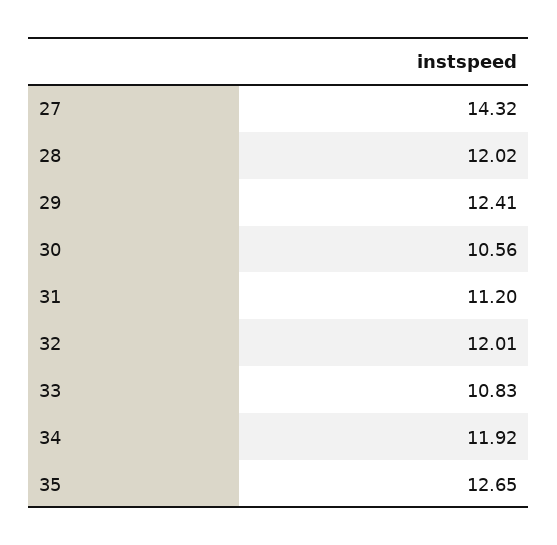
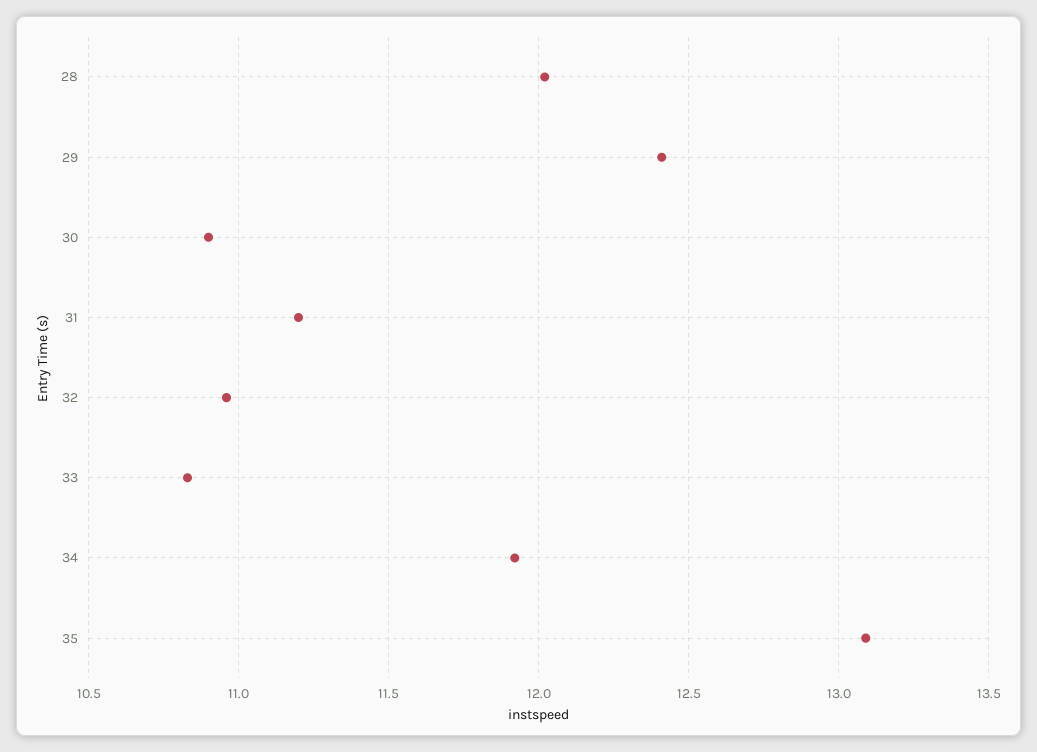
27: 14.32 -> none
30: 10.56 -> 10.9
32: 12.01 -> 10.95
35: 12.65 -> 13.1

